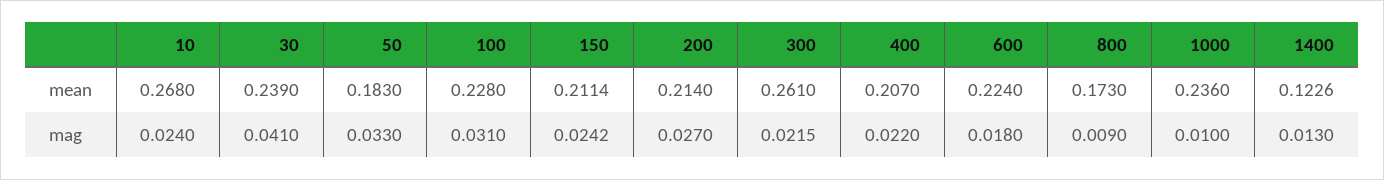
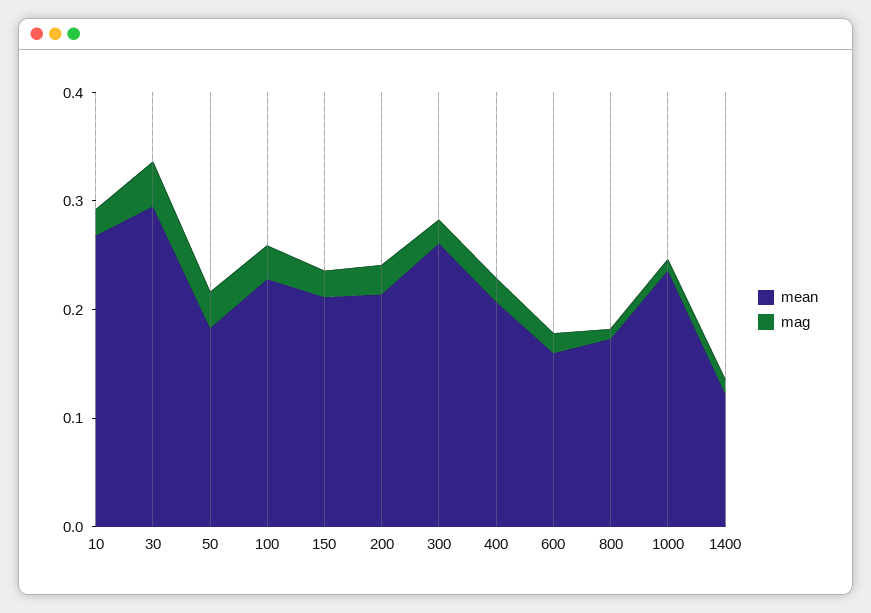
mean, 30: 0.239 -> 0.3
mean, 600: 0.224 -> 0.16

